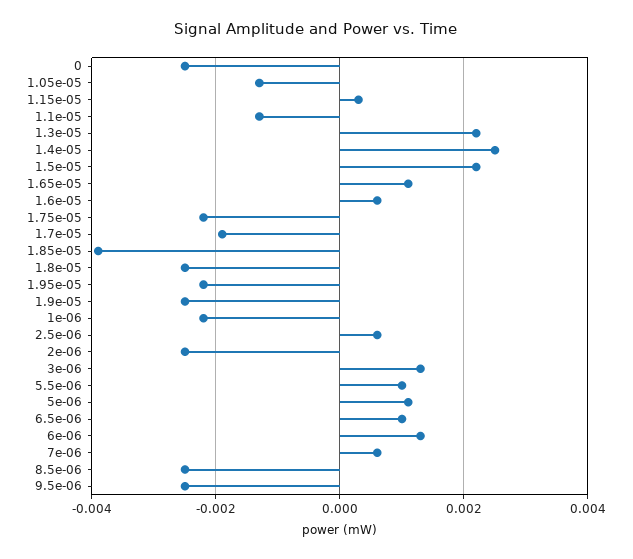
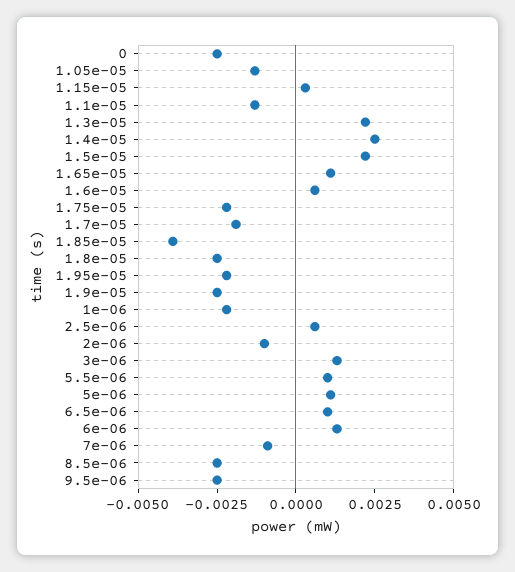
2e-06: -0.0025 -> -0.001
7e-06: 0.0005 -> -0.001

